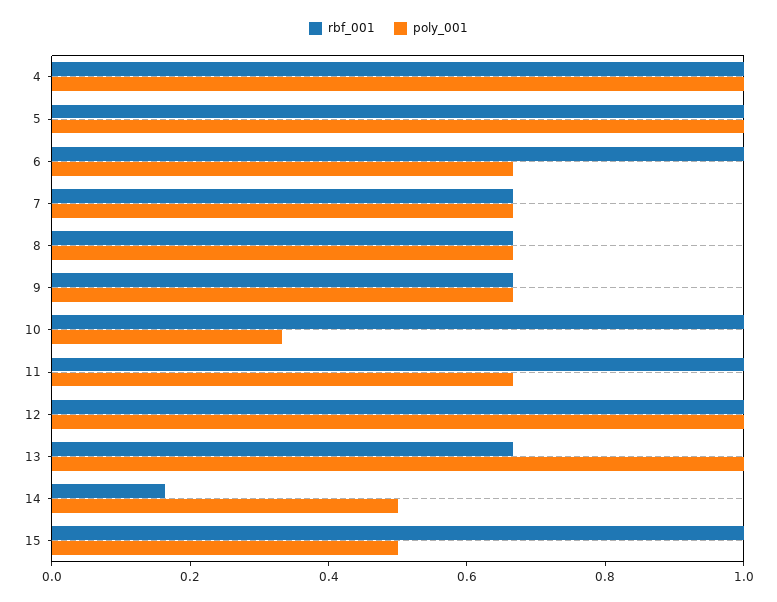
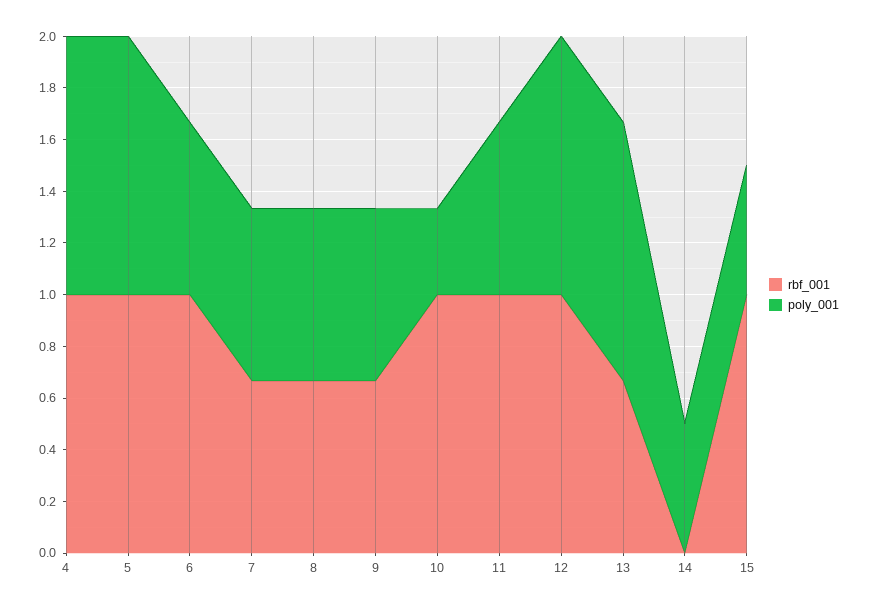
rbf_001, 14: 0.15 -> 0

